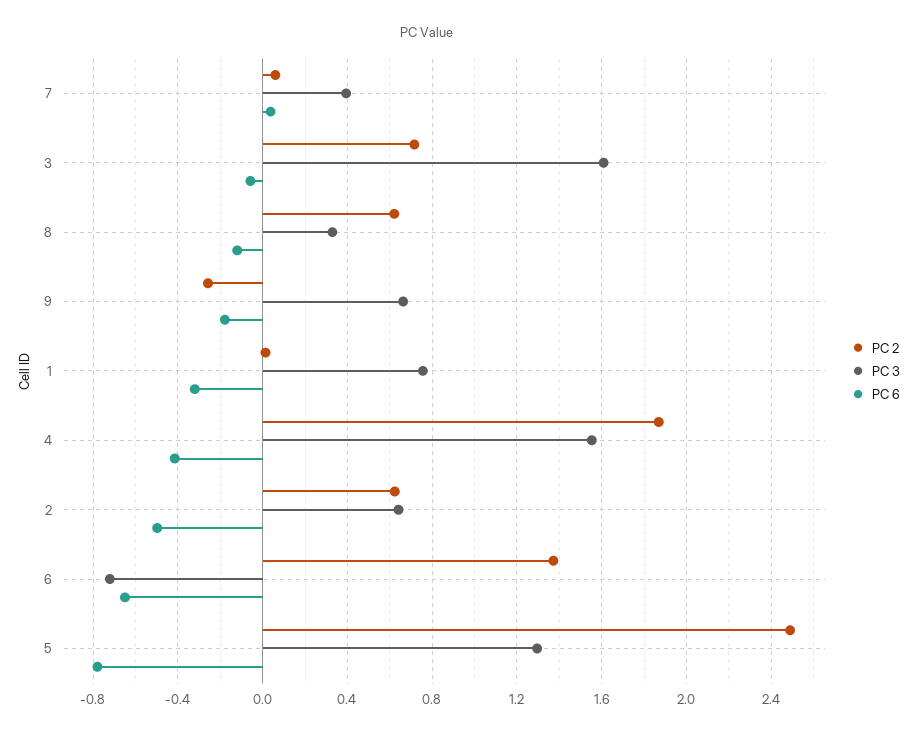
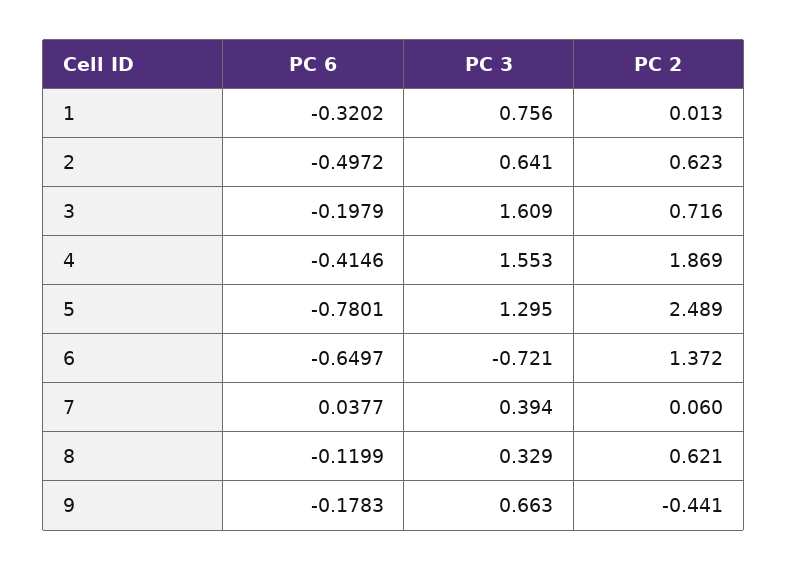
PC 6, 3: -0.05 -> -0.1979
PC 2, 9: -0.25 -> -0.441

